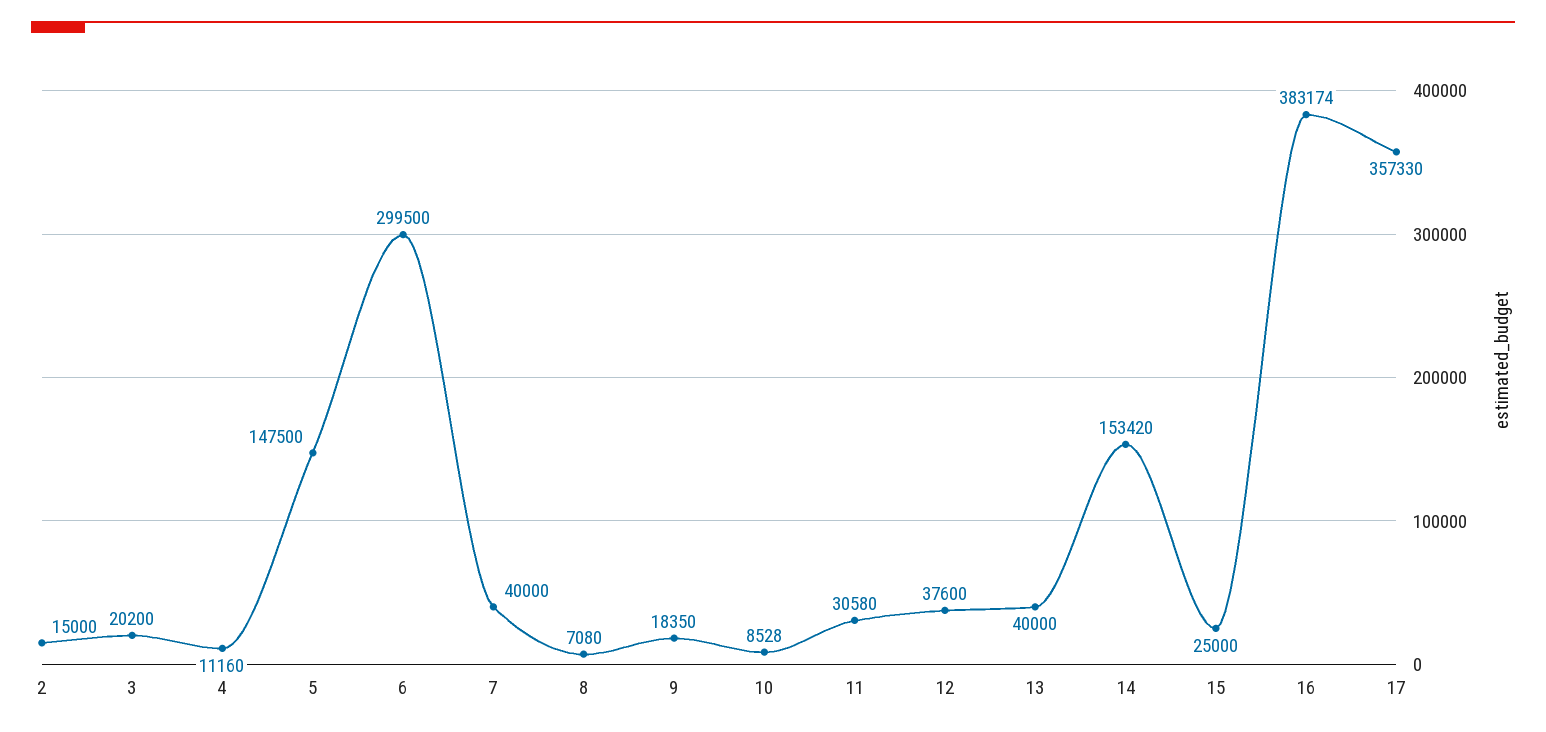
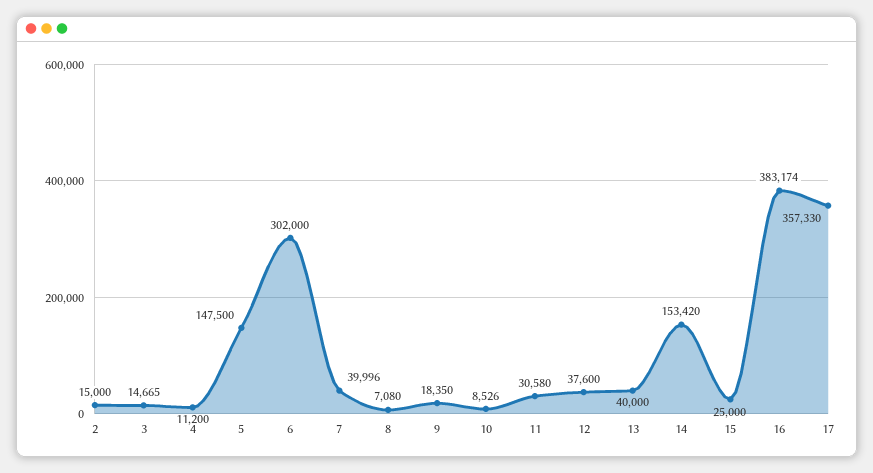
3: 20200 -> 14665
4: 11160 -> 11200
6: 299500 -> 302000
7: 40000 -> 39996
10: 8528 -> 8526

